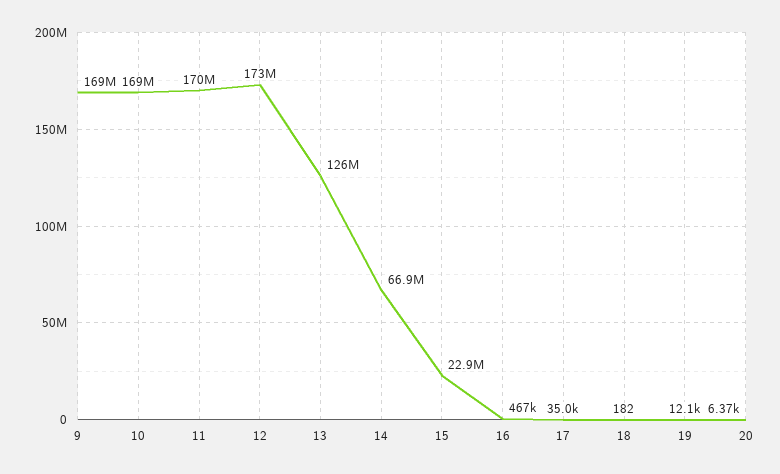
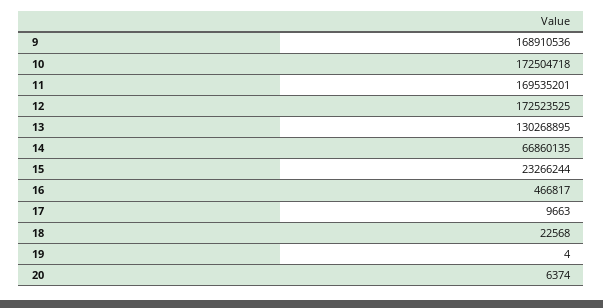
10: 169000000 -> 172504718
13: 126000000 -> 130268895
15: 22900000 -> 23266244
17: 35000 -> 9663
18: 182 -> 22568
19: 12100 -> 4

